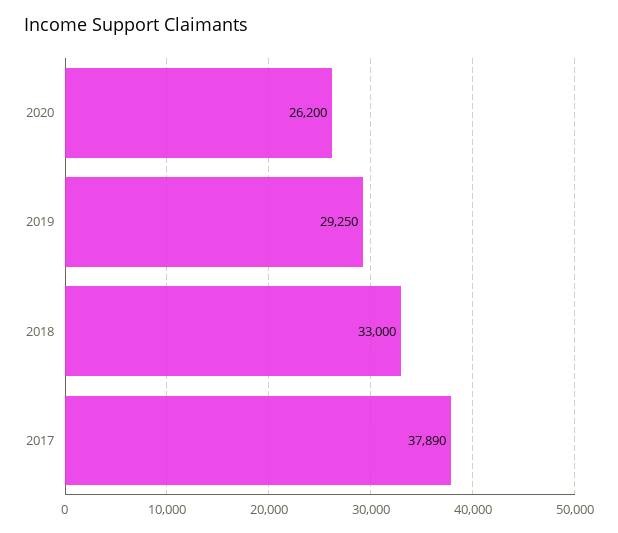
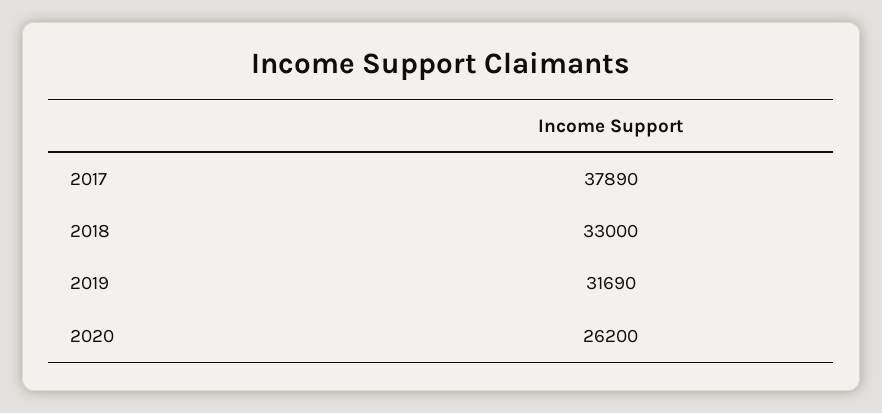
2019: 29250 -> 31690

